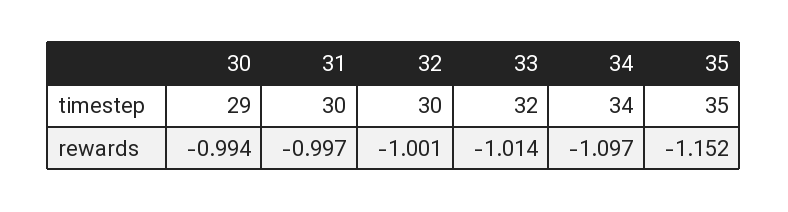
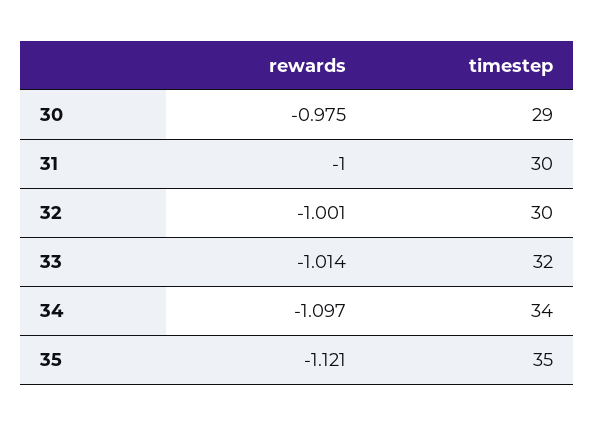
30, rewards: -0.994 -> -0.975
31, rewards: -0.997 -> -1
35, rewards: -1.152 -> -1.121

